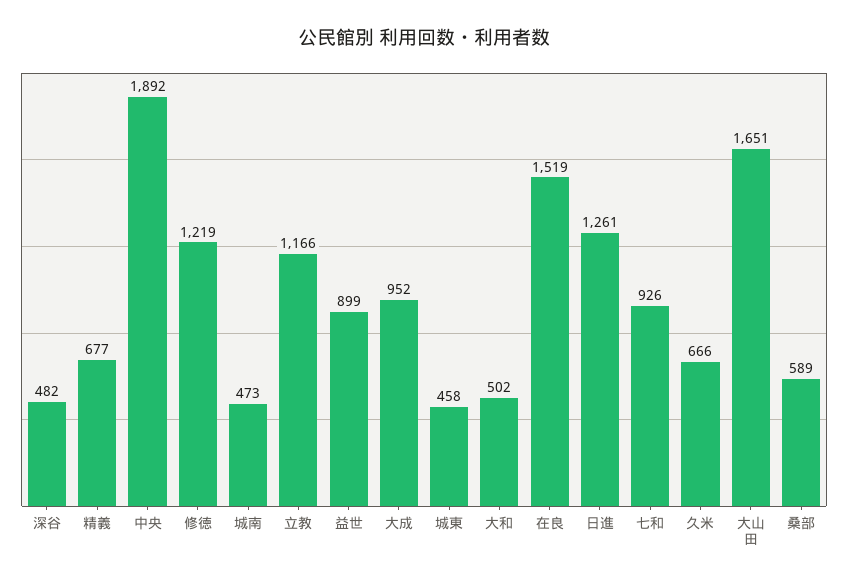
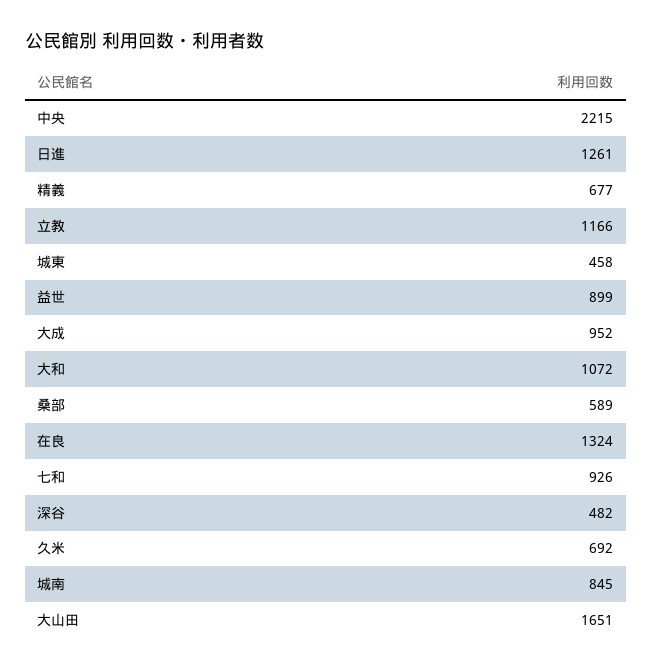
中央: 1892 -> 2215
修徳: 1219 -> none
城南: 473 -> 845
大和: 502 -> 1072
在良: 1519 -> 1324
久米: 666 -> 692

